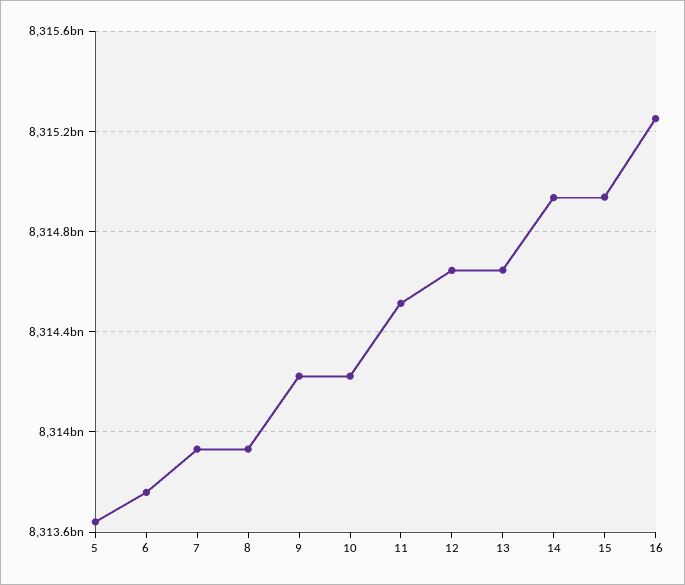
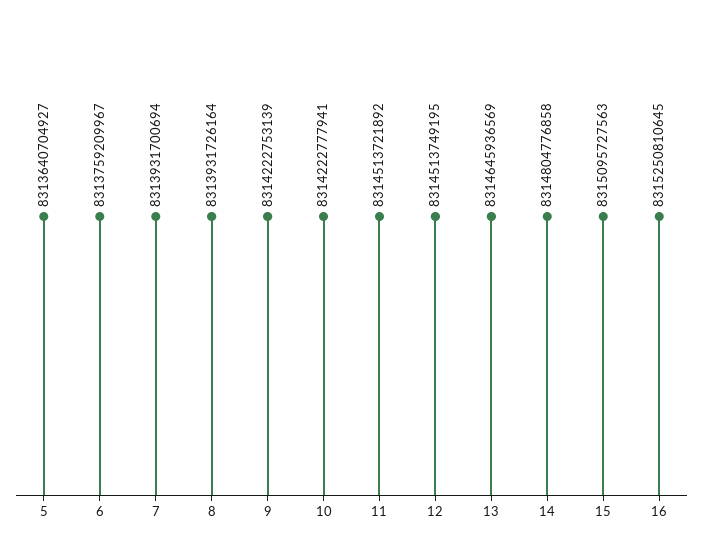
12: 8314650000000 -> 8314513749195
14: 8314950000000 -> 8314804776858
15: 8314950000000 -> 8315095727563

